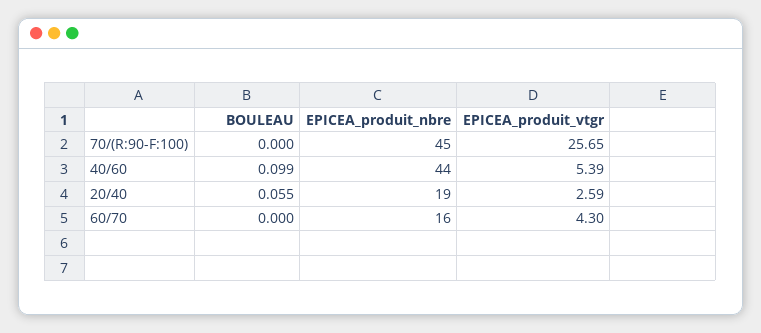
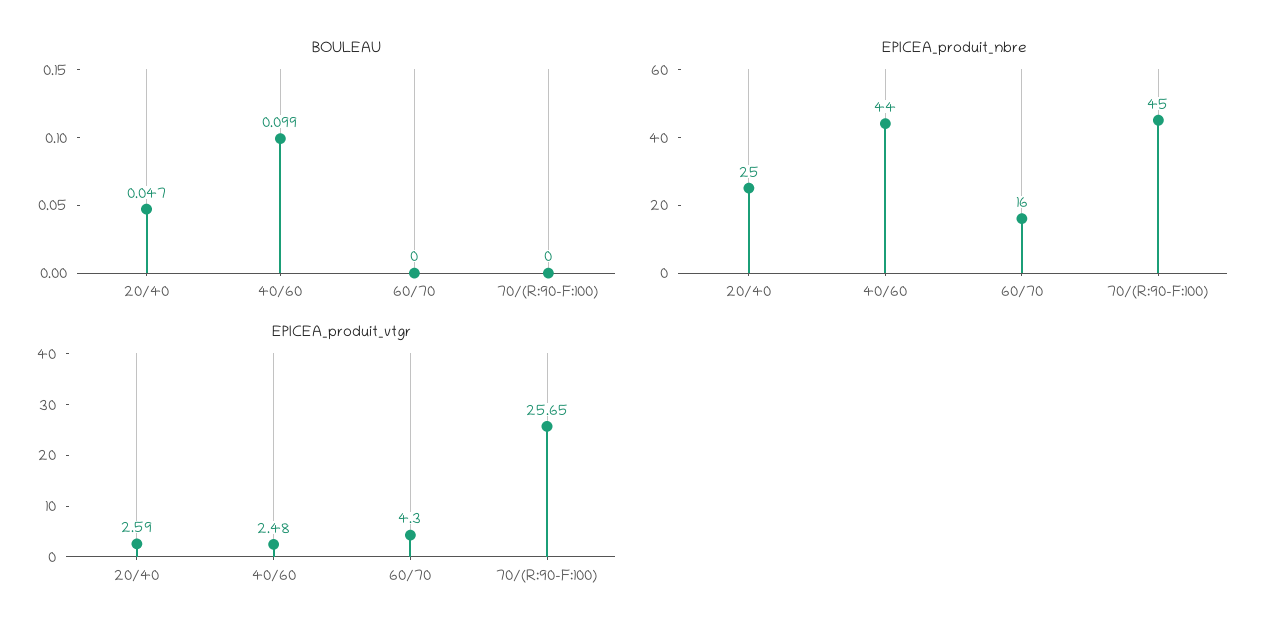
EPICEA_produit_vtgr, 40/60: 5.39 -> 2.48
BOULEAU, 20/40: 0.055 -> 0.047
EPICEA_produit_nbre, 20/40: 19 -> 25

